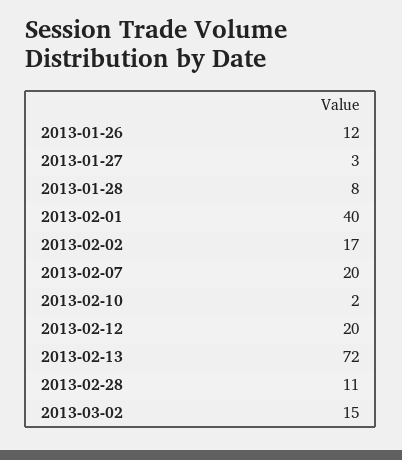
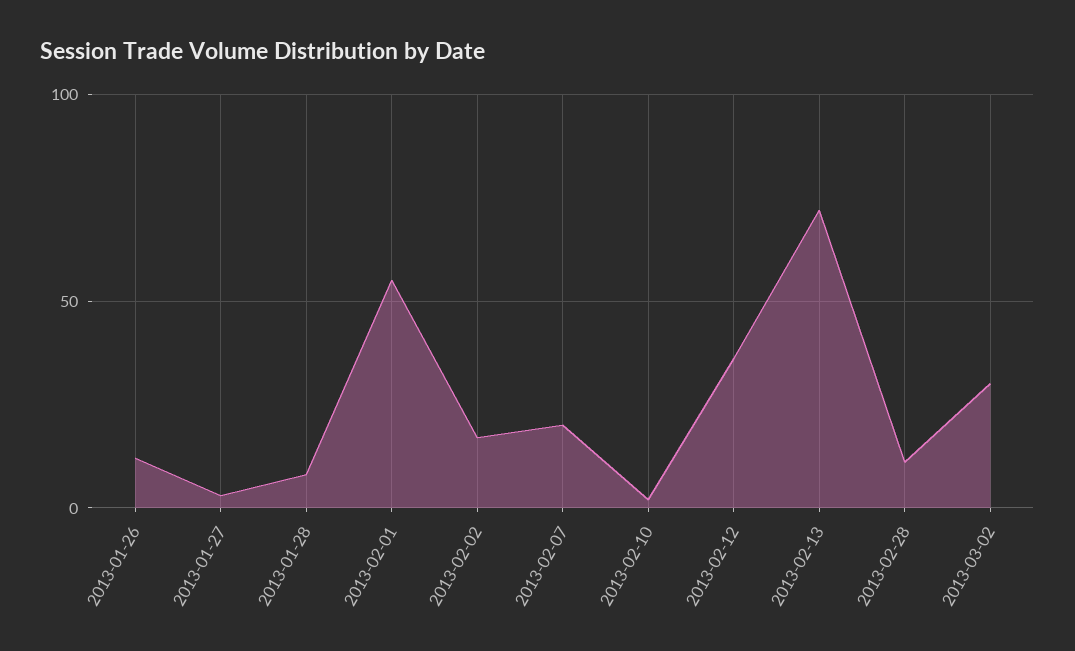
2013-02-01: 40 -> 55
2013-02-12: 20 -> 35
2013-03-02: 15 -> 30

